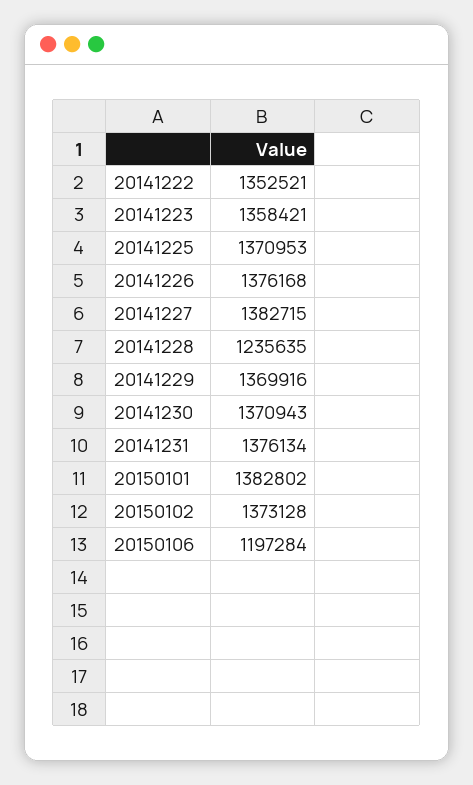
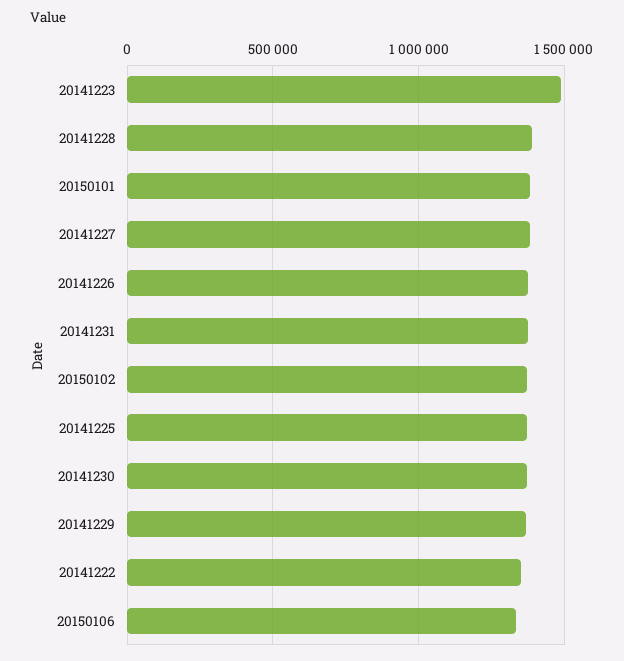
20141223: 1358421 -> 1500000
20141228: 1235635 -> 1400000
20150106: 1197284 -> 1350000

